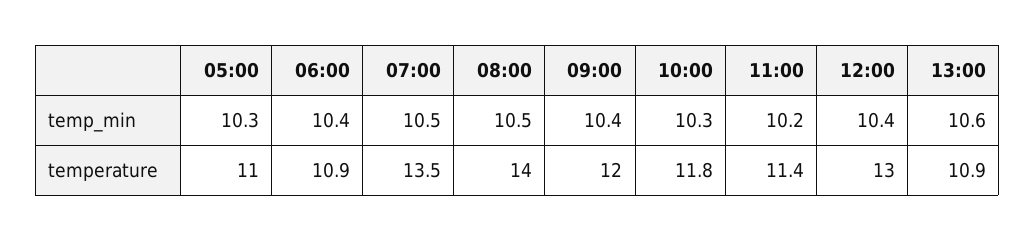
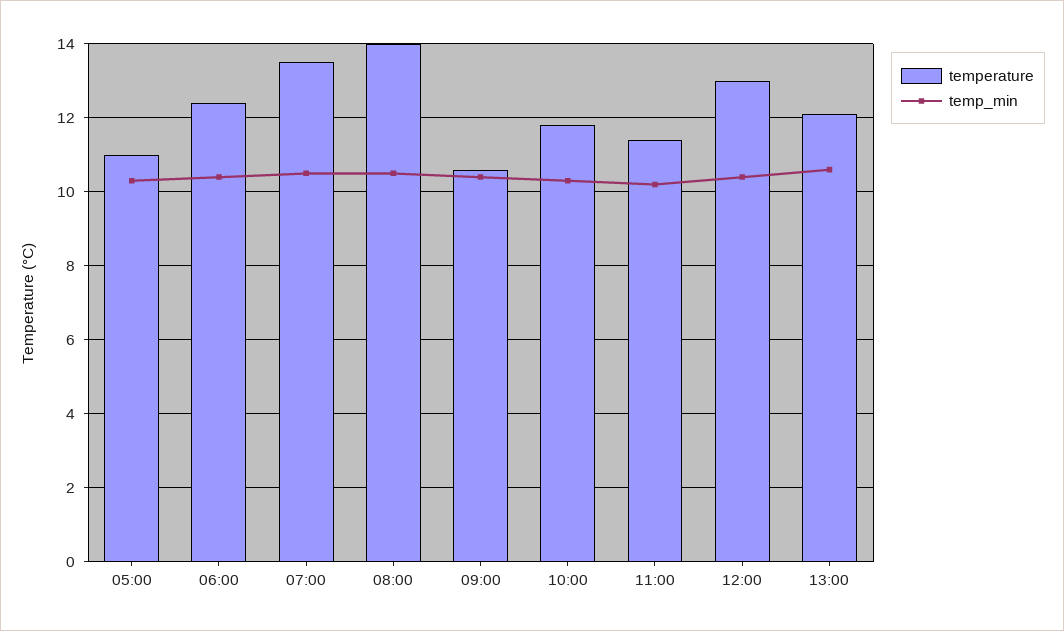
temperature, 06:00: 10.9 -> 12.5
temperature, 09:00: 12 -> 10.5
temperature, 13:00: 10.9 -> 12

